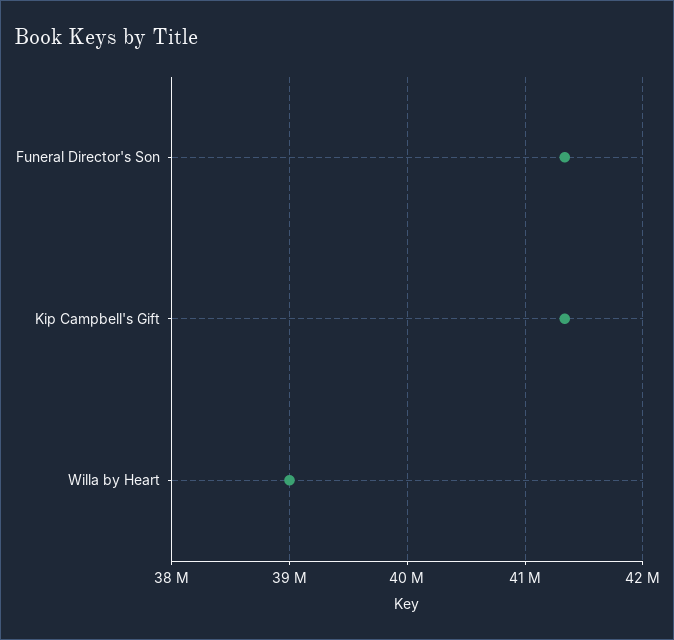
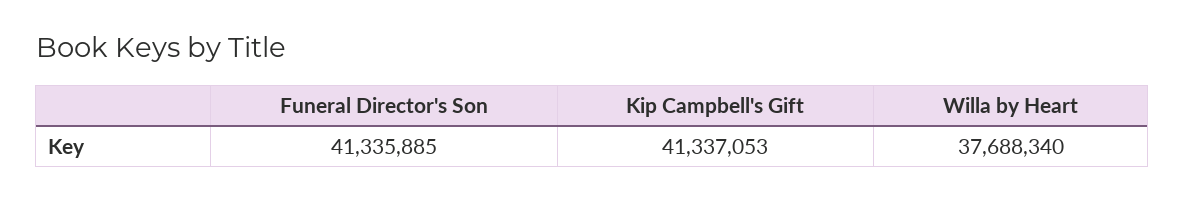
Willa by Heart: 39000000 -> 37688340

